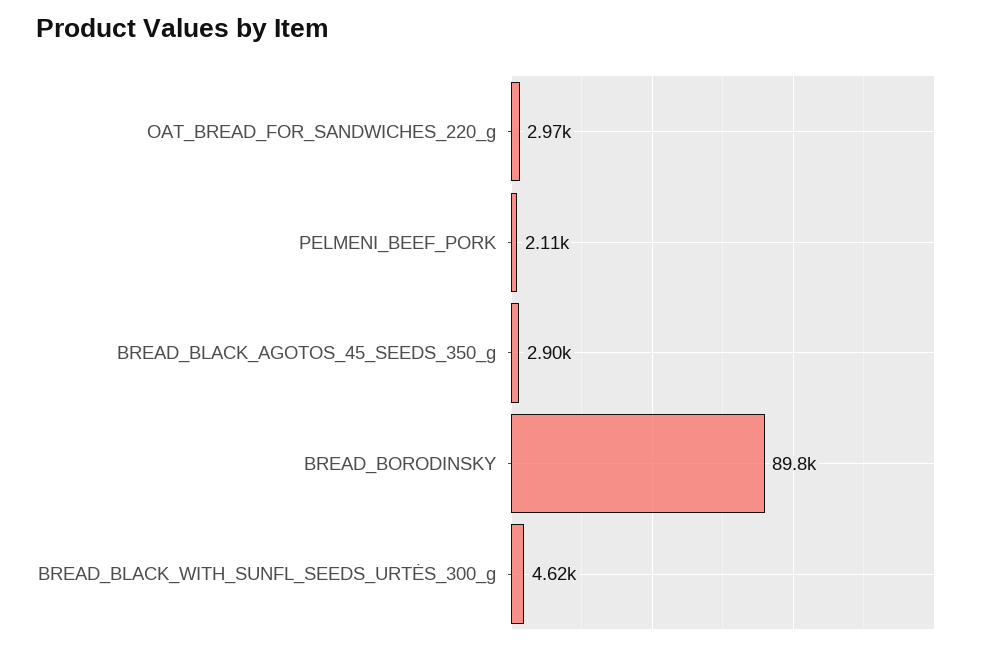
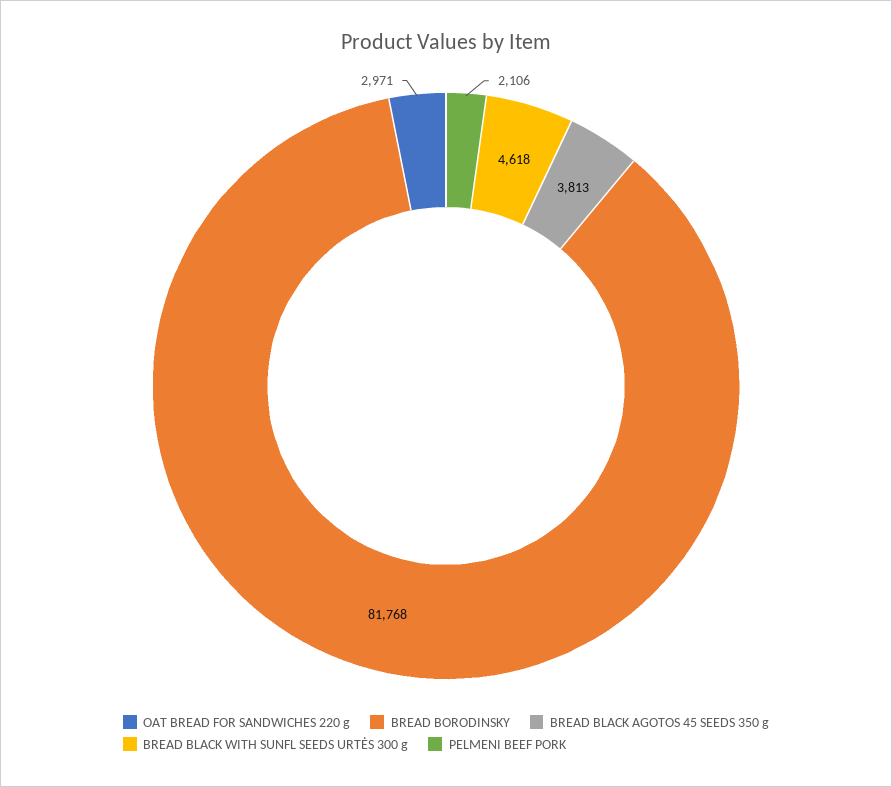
BREAD_BLACK_AGOTOS_45_SEEDS_350_g: 2900 -> 3813
BREAD_BORODINSKY: 89800 -> 81768

